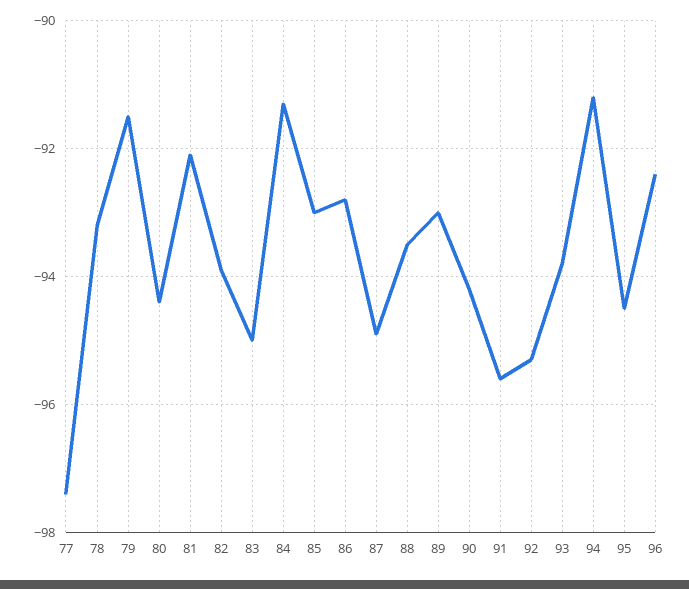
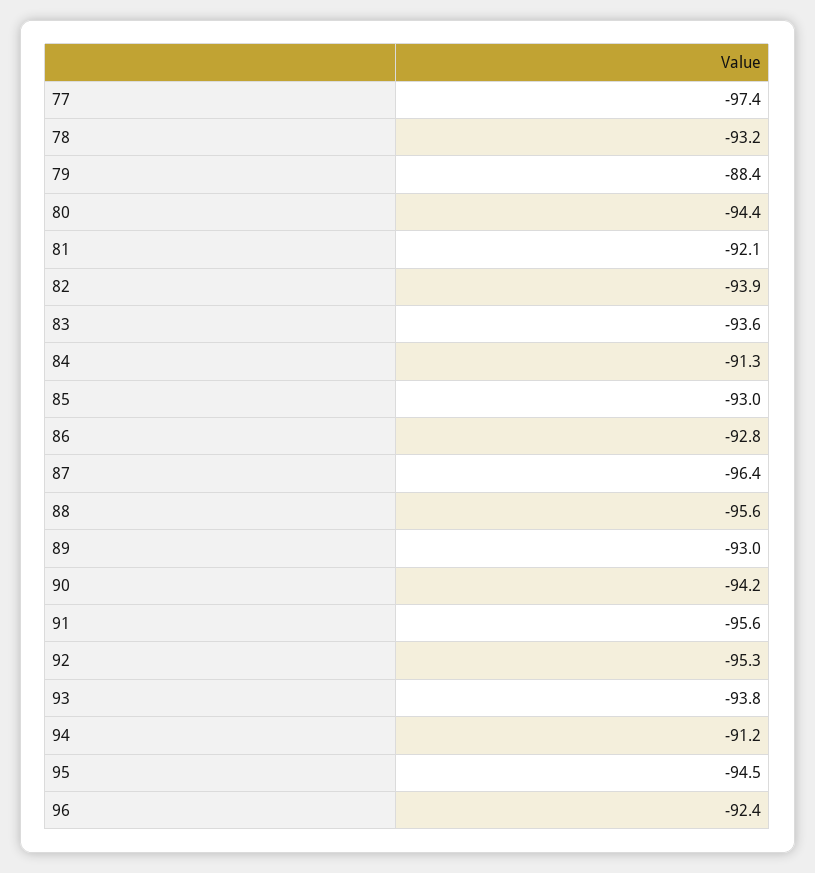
79: -91.5 -> -88.4
83: -95 -> -93.6
87: -95 -> -96.4
88: -93.5 -> -95.6

